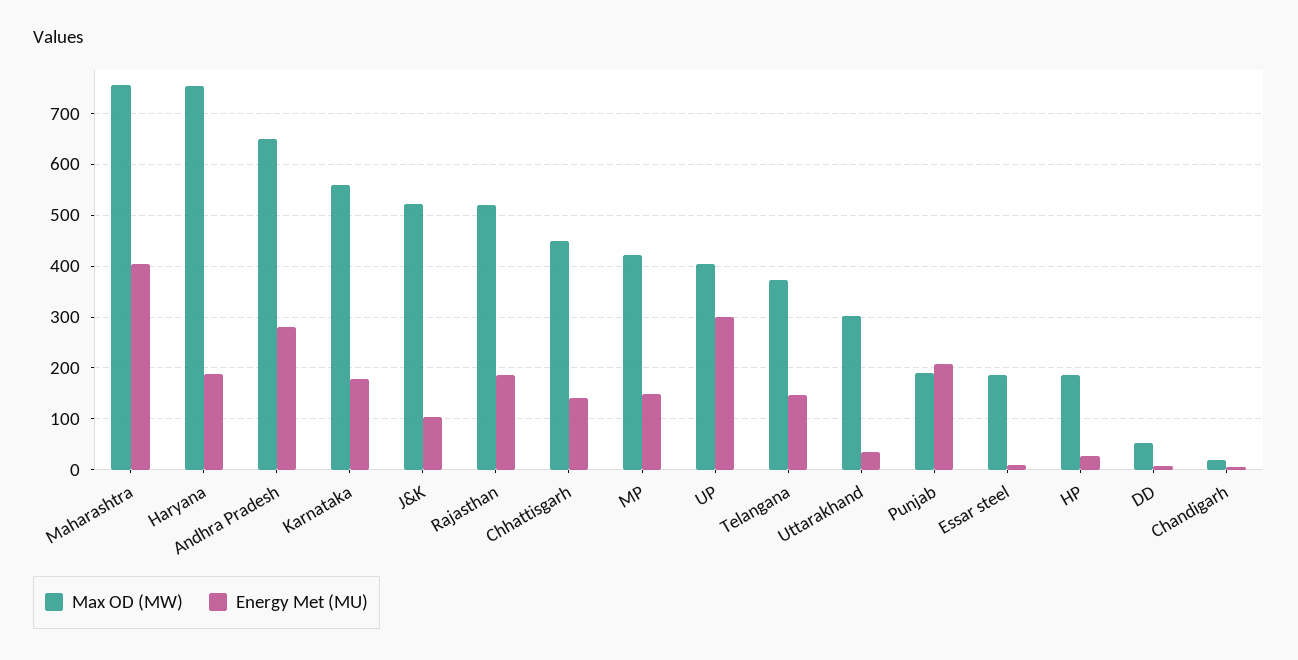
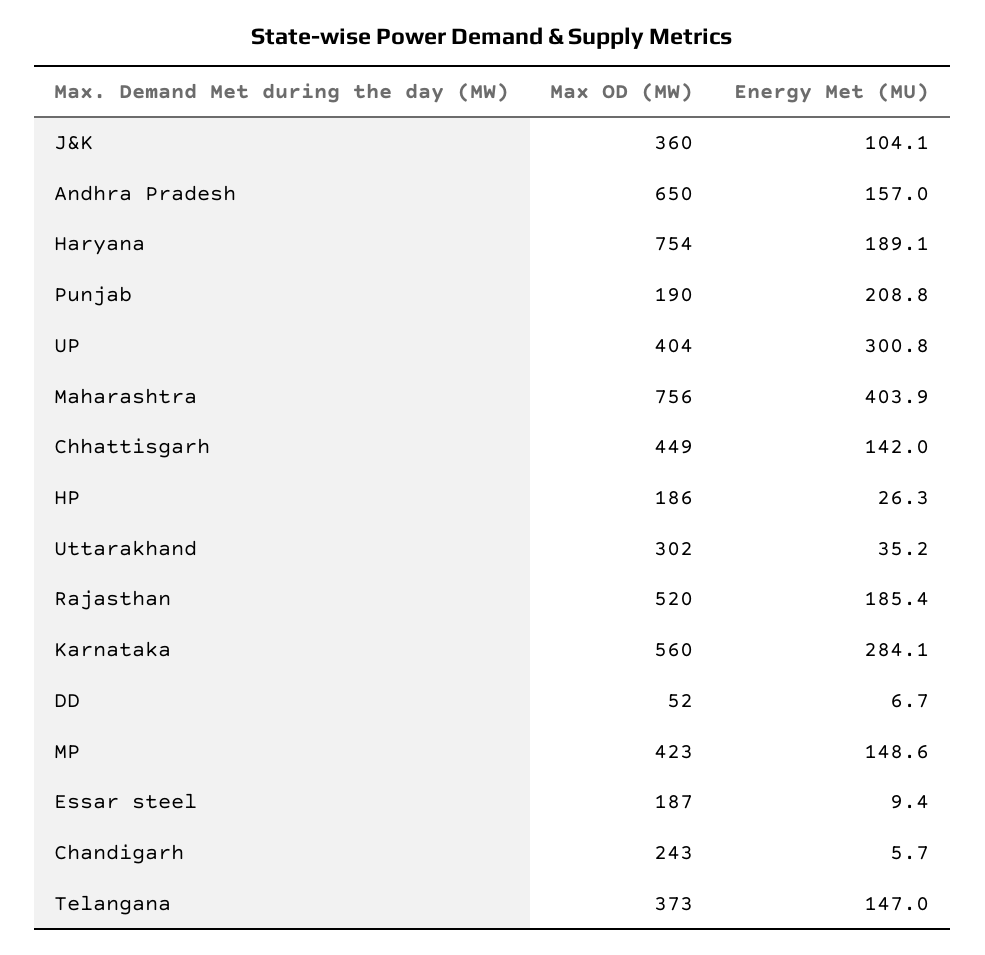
Energy Met (MU), Andhra Pradesh: 280 -> 157
Energy Met (MU), Karnataka: 180 -> 284.1
Max OD (MW), J&K: 520 -> 360
Max OD (MW), Chandigarh: 20 -> 243

